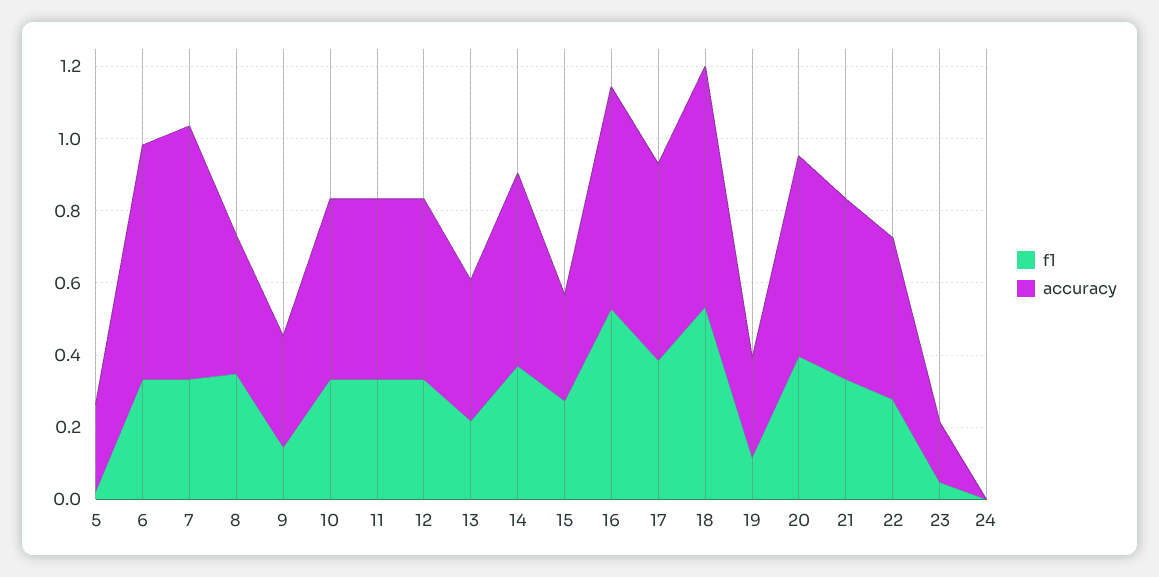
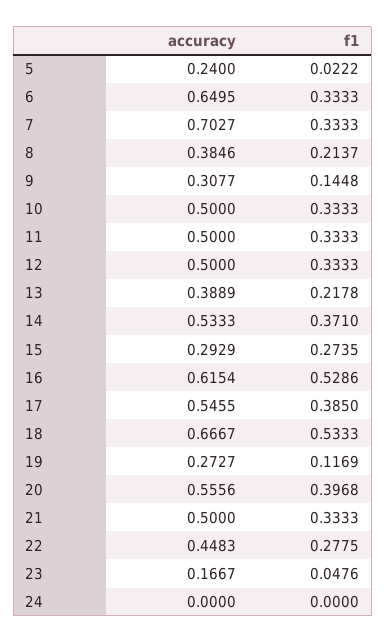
f1, 8: 0.35 -> 0.2137

